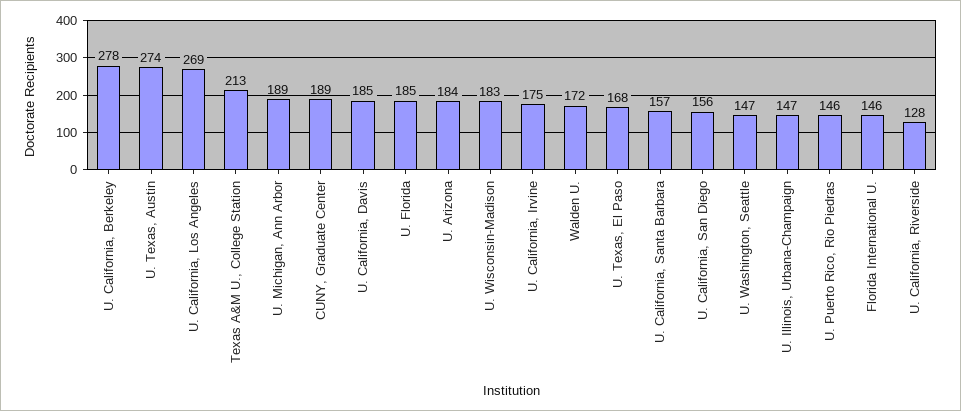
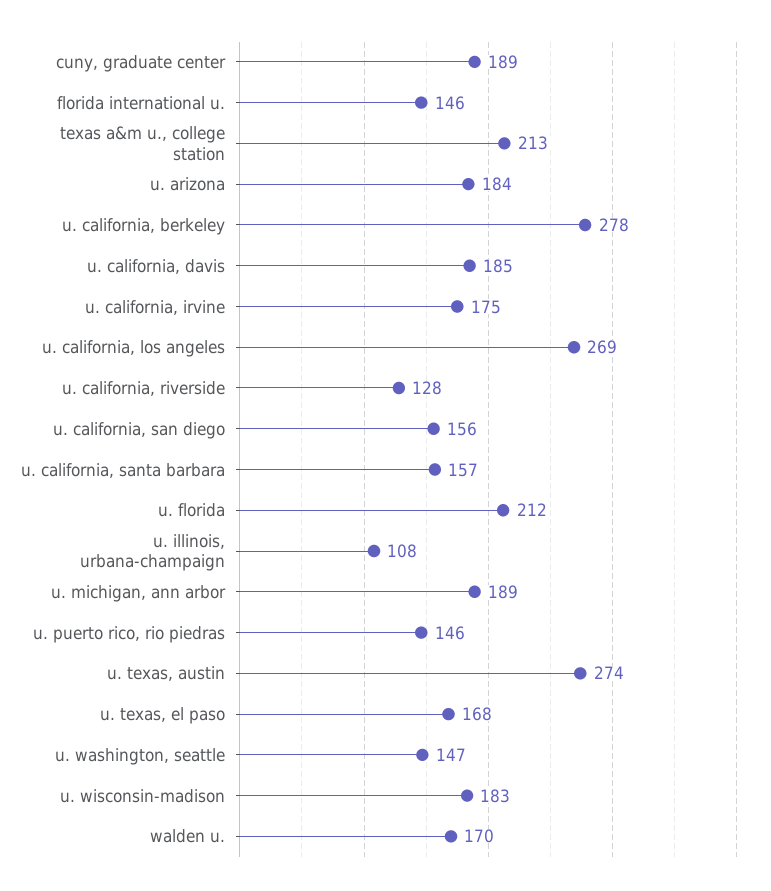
U. Florida: 185 -> 212
Walden U.: 172 -> 170
U. Illinois, Urbana-Champaign: 147 -> 108

